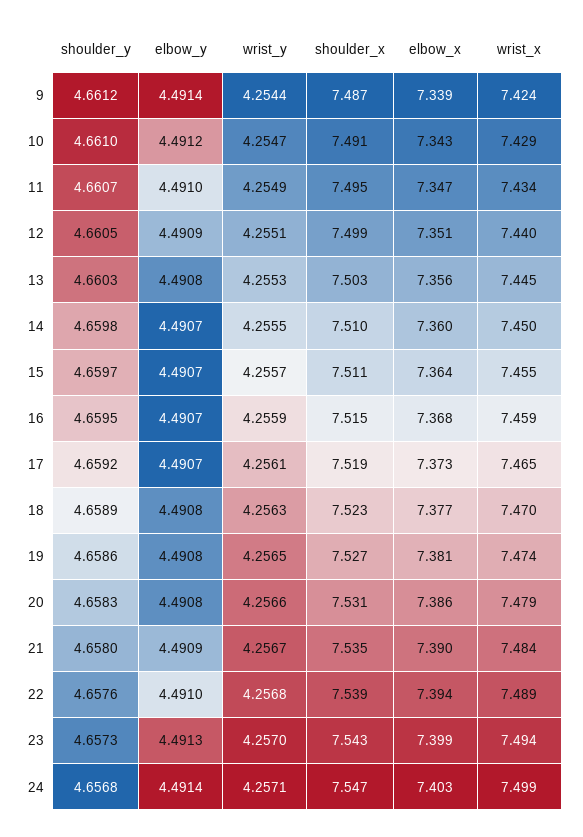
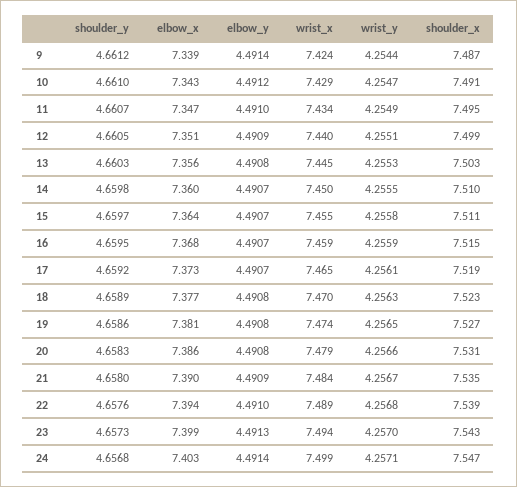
wrist_y, 15: 4.2557 -> 4.2558

